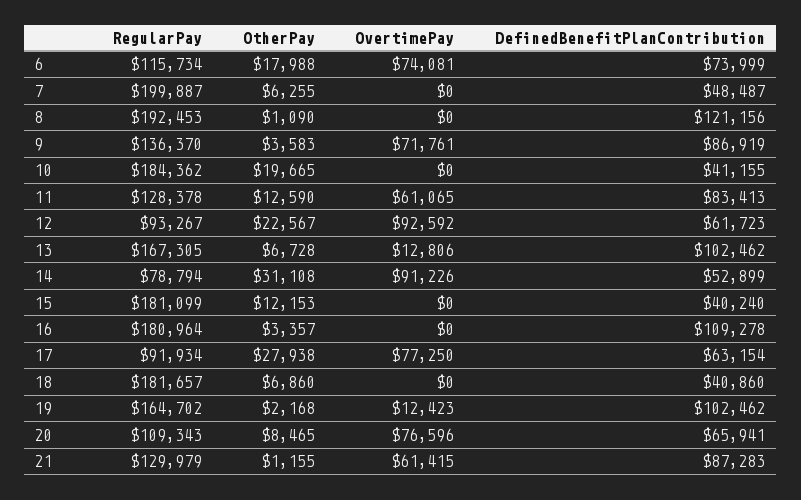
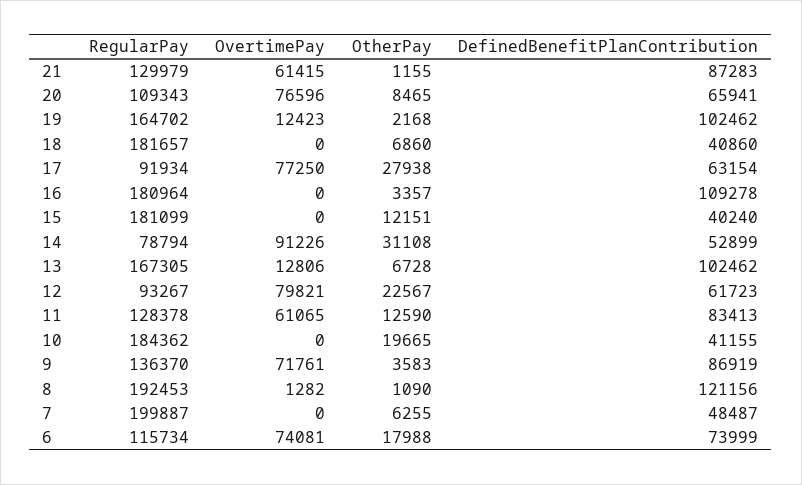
OvertimePay, 8: 0 -> 1282
OvertimePay, 12: 92592 -> 79821
OtherPay, 15: 12153 -> 12151

